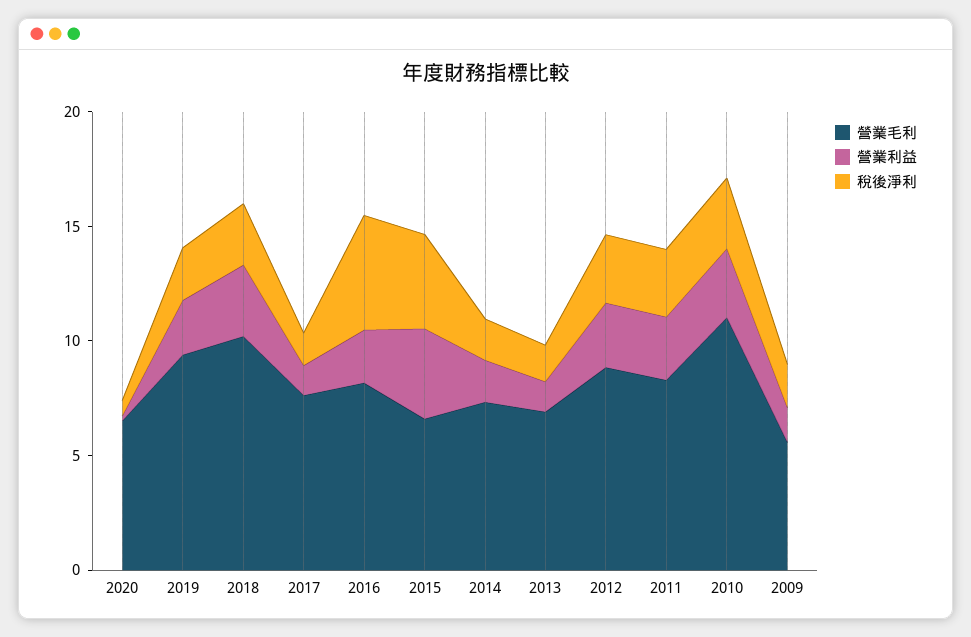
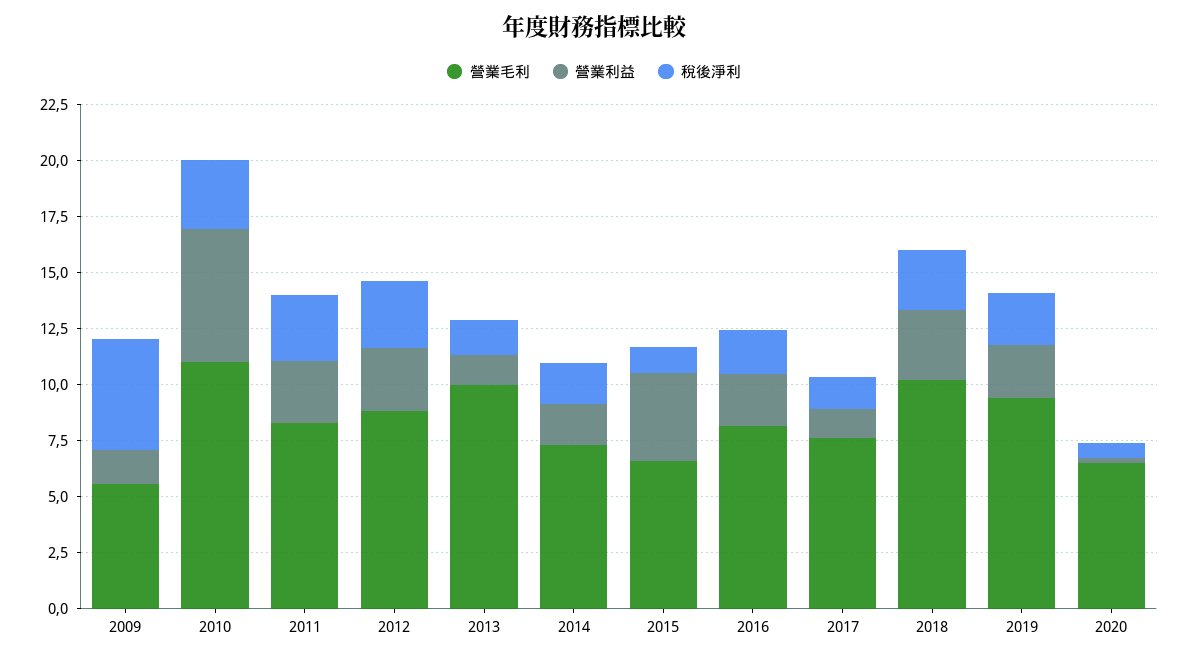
稅後淨利, 2016: 5 -> 2
稅後淨利, 2015: 4 -> 1
營業毛利, 2013: 7 -> 10
營業利益, 2010: 3 -> 6
稅後淨利, 2009: 2 -> 5

